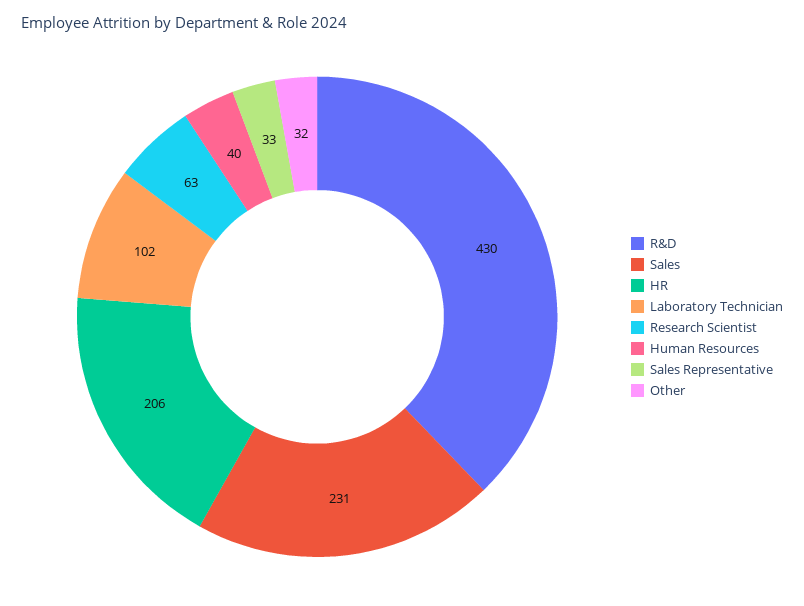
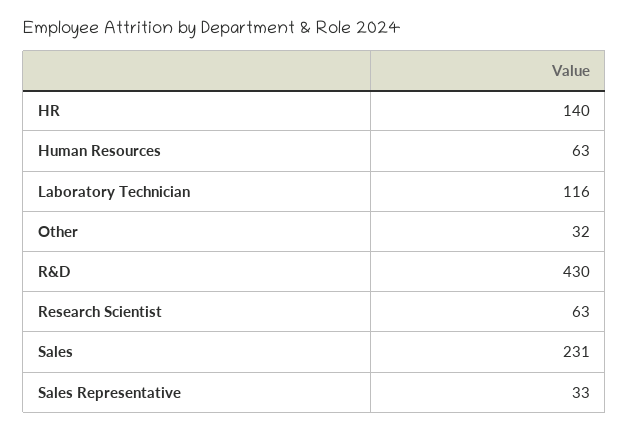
HR: 206 -> 140
Laboratory Technician: 102 -> 116
Human Resources: 40 -> 63

